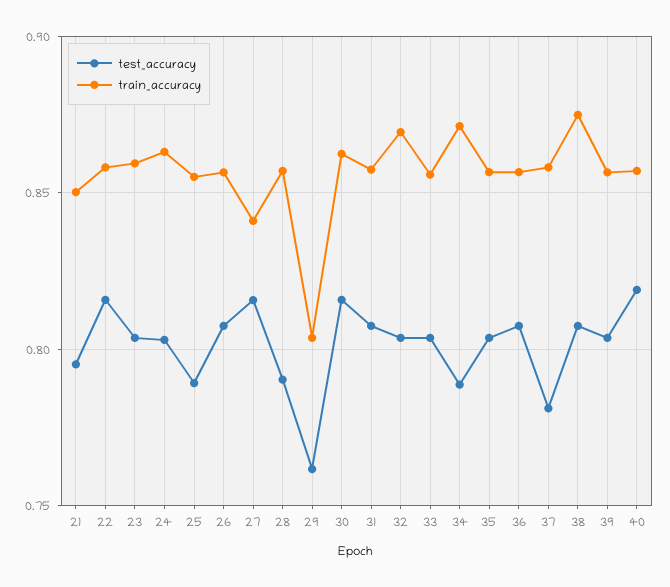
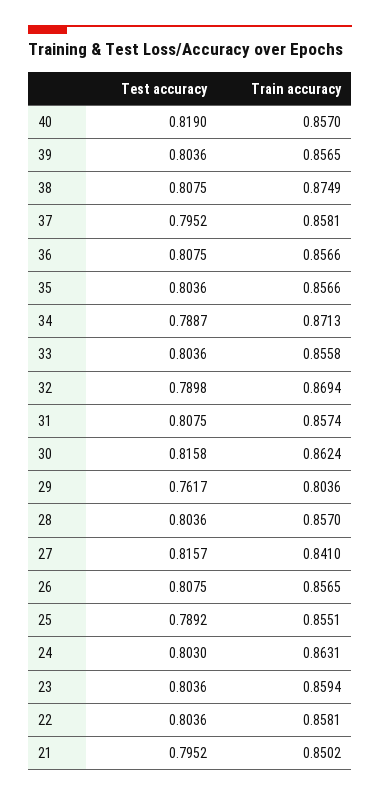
test_accuracy, 22: 0.815 -> 0.8036
test_accuracy, 28: 0.79 -> 0.8036
test_accuracy, 32: 0.805 -> 0.7898
test_accuracy, 37: 0.78 -> 0.7952

